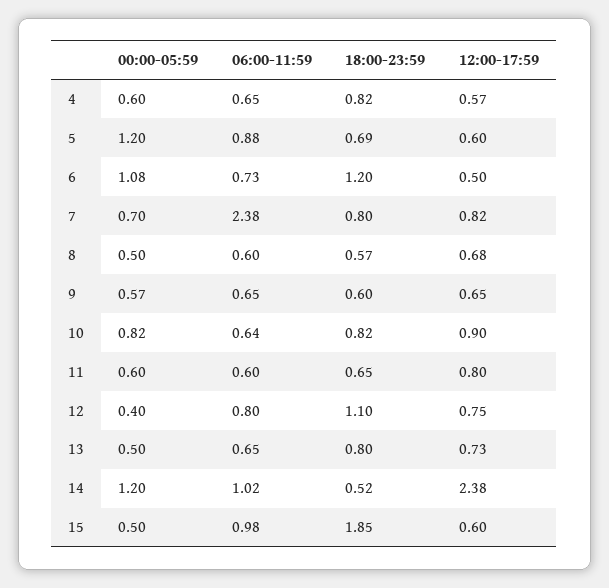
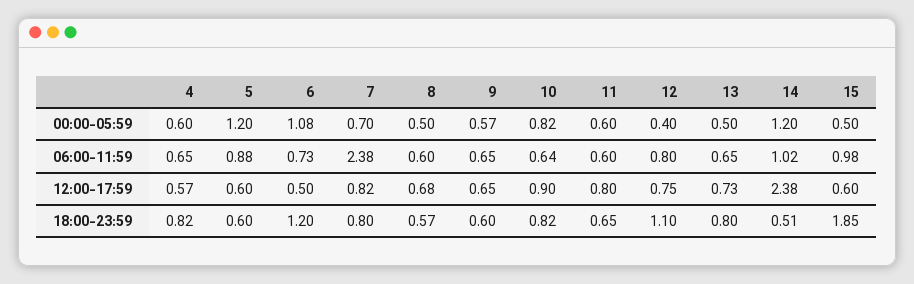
18:00-23:59, 5: 0.69 -> 0.6
18:00-23:59, 14: 0.52 -> 0.51

